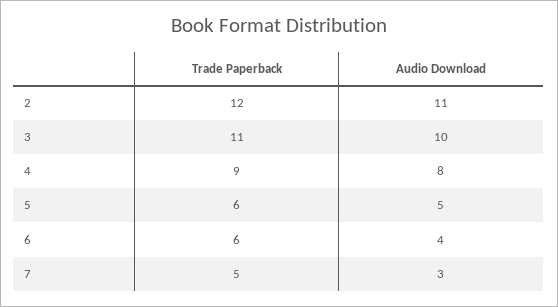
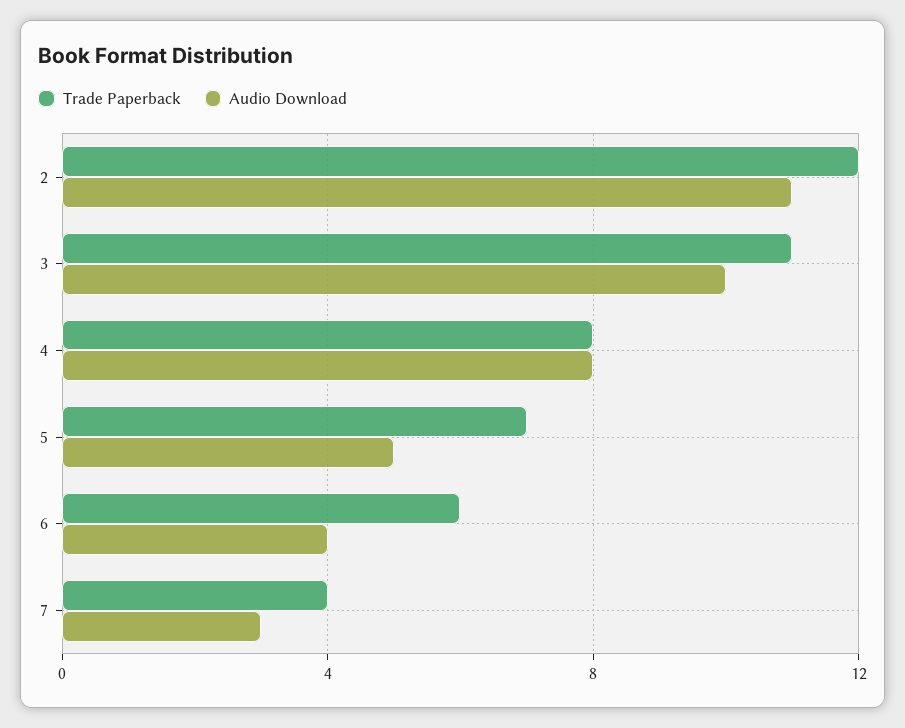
Trade Paperback, 4: 9 -> 8
Trade Paperback, 5: 6 -> 7
Trade Paperback, 7: 5 -> 4

